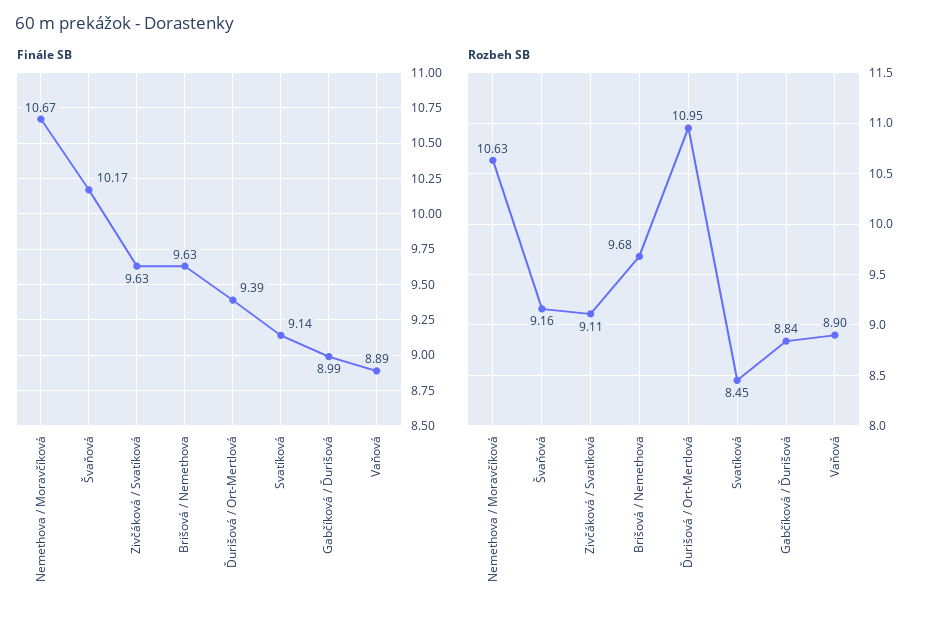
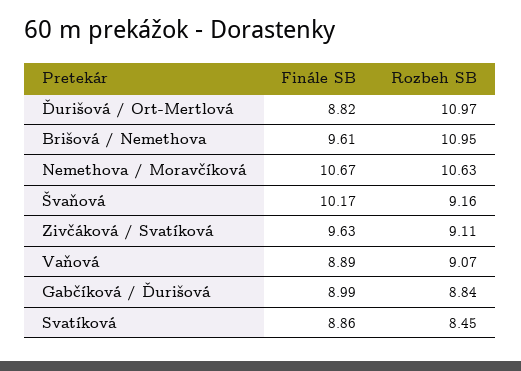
Finále SB, Brišová / Nemethova: 9.63 -> 9.61
Finále SB, Ďurišová / Ort-Mertlová: 9.39 -> 8.82
Finále SB, Svatíková: 9.14 -> 8.86
Rozbeh SB, Brišová / Nemethova: 9.68 -> 10.95
Rozbeh SB, Ďurišová / Ort-Mertlová: 10.95 -> 10.97
Rozbeh SB, Vaňová: 8.9 -> 9.07

